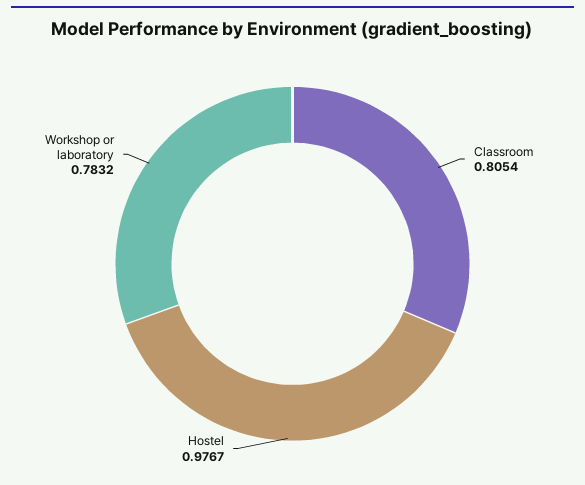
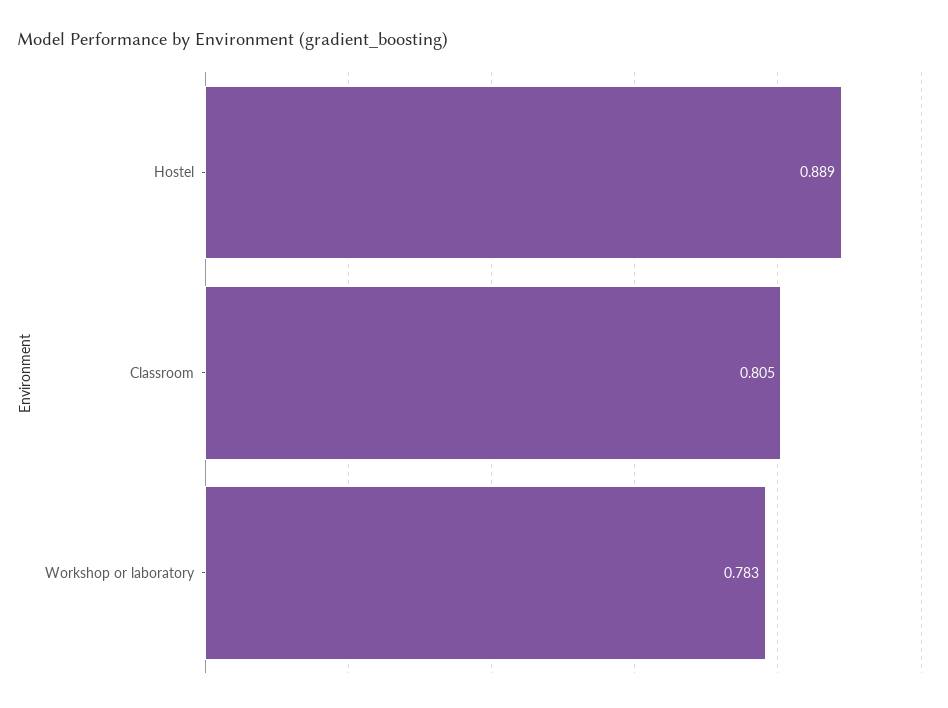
Hostel: 0.9767 -> 0.889

